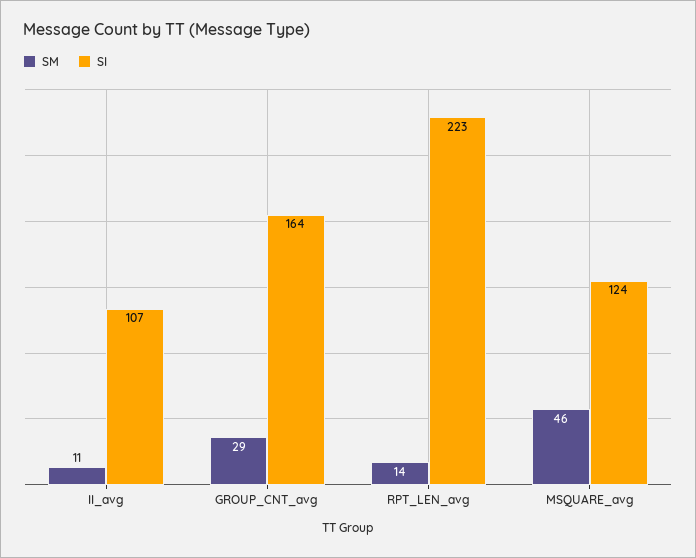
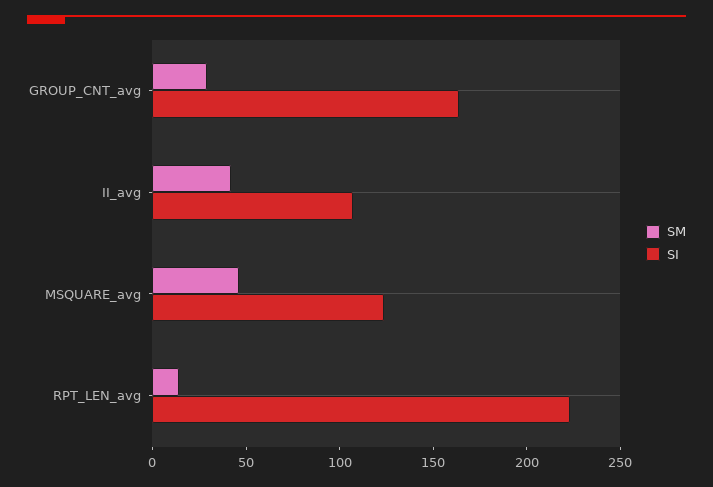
SM, II_avg: 11 -> 40

